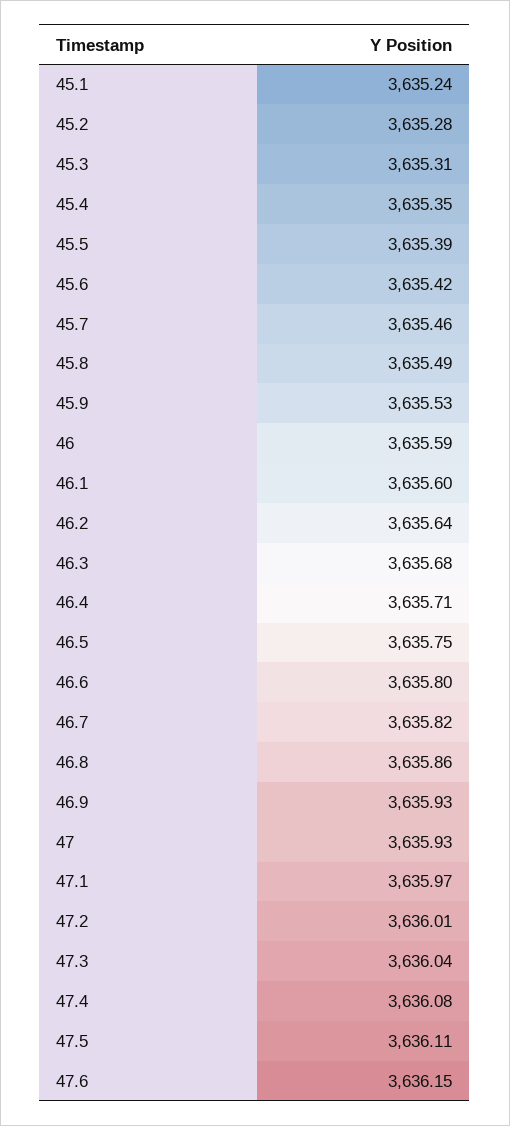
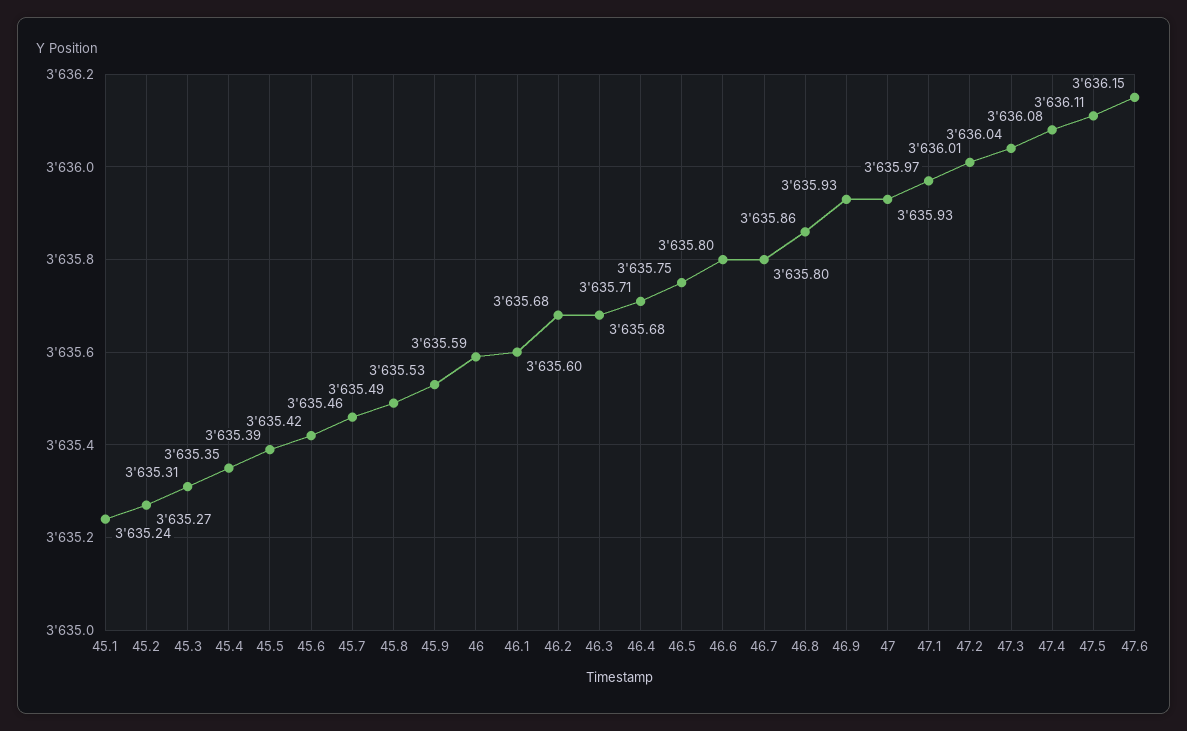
45.2: 3635.28 -> 3635.27
46.2: 3635.64 -> 3635.68
46.7: 3635.82 -> 3635.8

